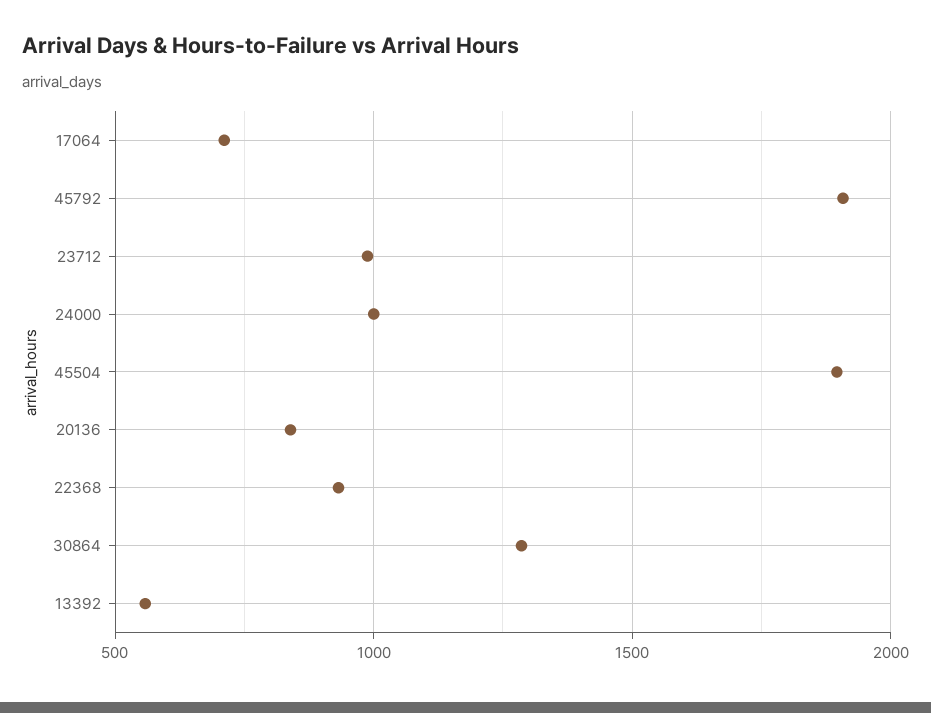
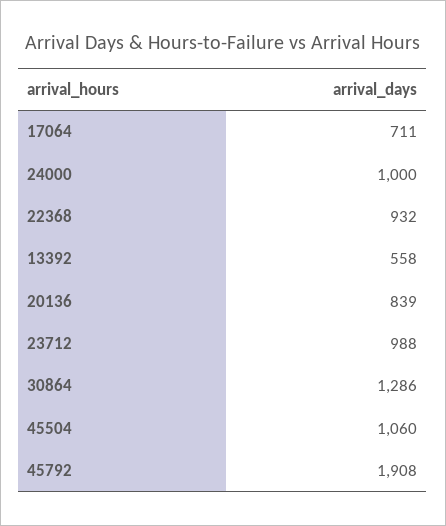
45504: 1900 -> 1060

